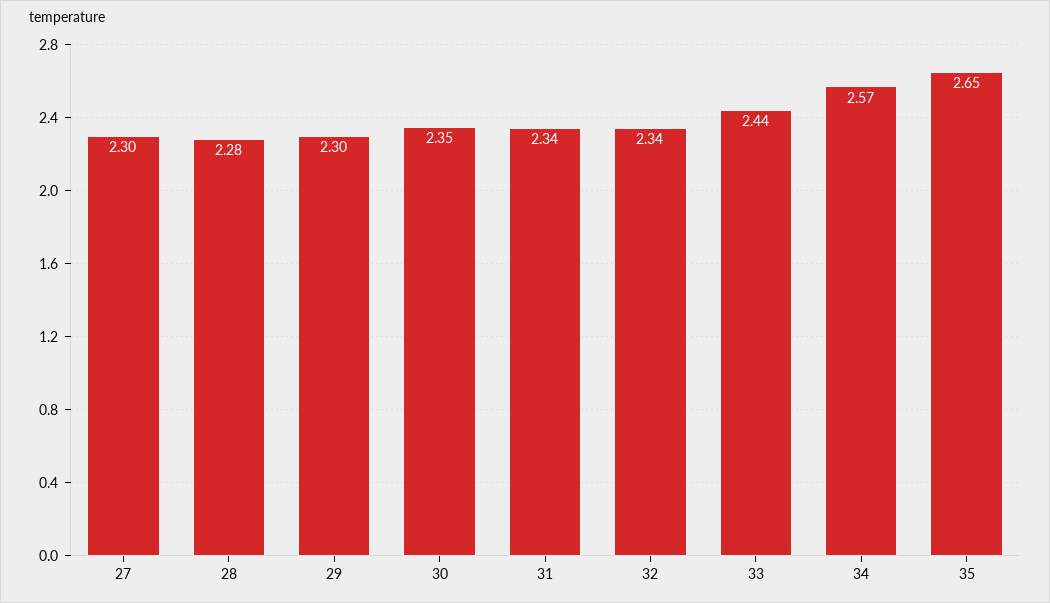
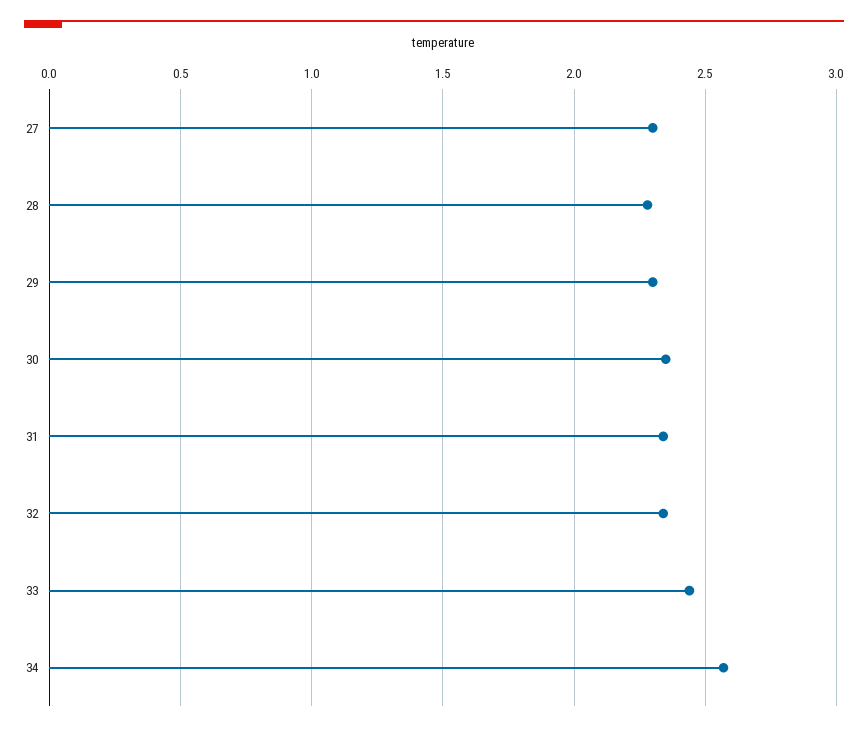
35: 2.65 -> none

